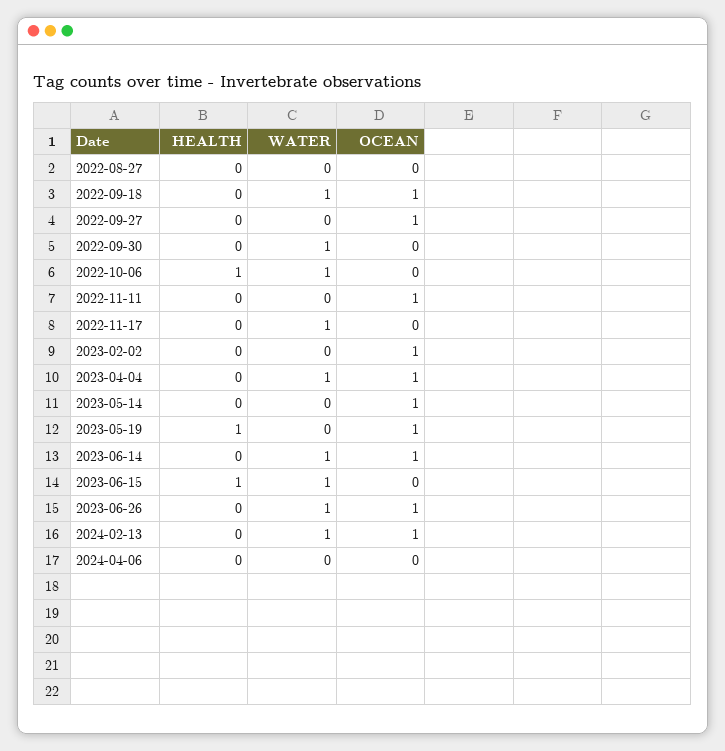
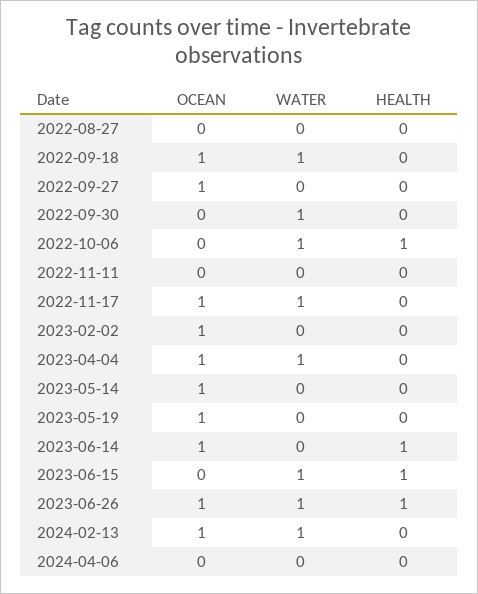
OCEAN, 2022-11-11: 1 -> 0
OCEAN, 2022-11-17: 0 -> 1
HEALTH, 2023-05-19: 1 -> 0
HEALTH, 2023-06-14: 0 -> 1
WATER, 2023-06-14: 1 -> 0
HEALTH, 2023-06-26: 0 -> 1

